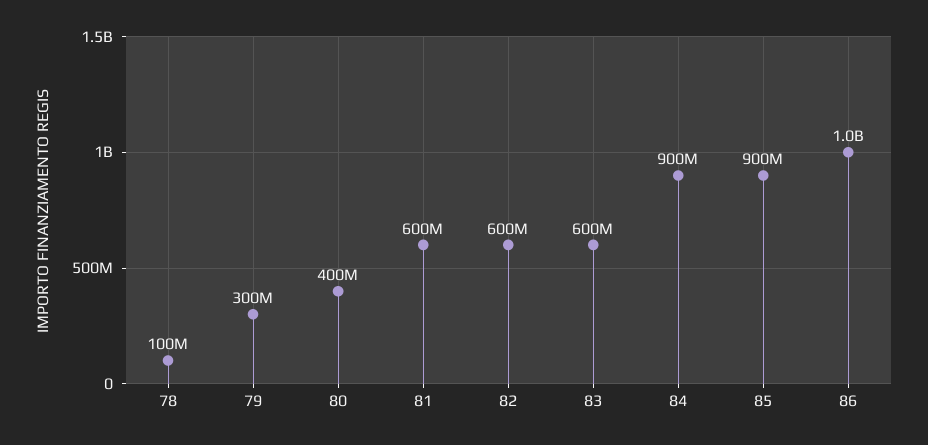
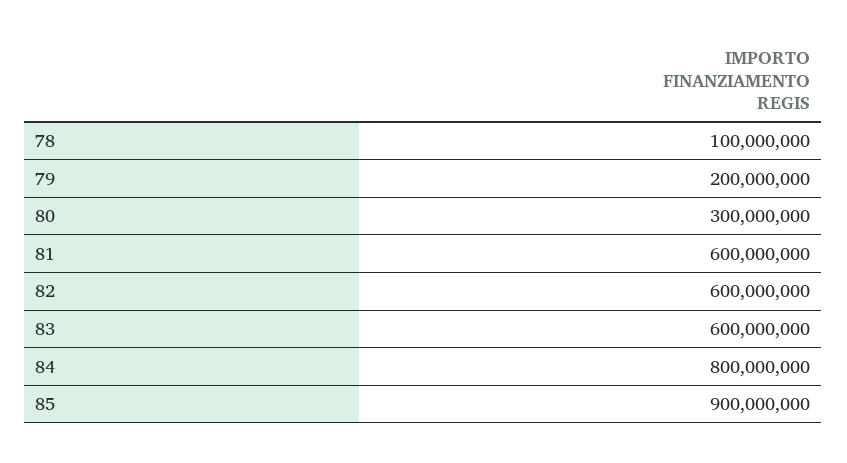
79: 300000000 -> 200000000
80: 400000000 -> 300000000
84: 900000000 -> 800000000
86: 1000000000 -> none

